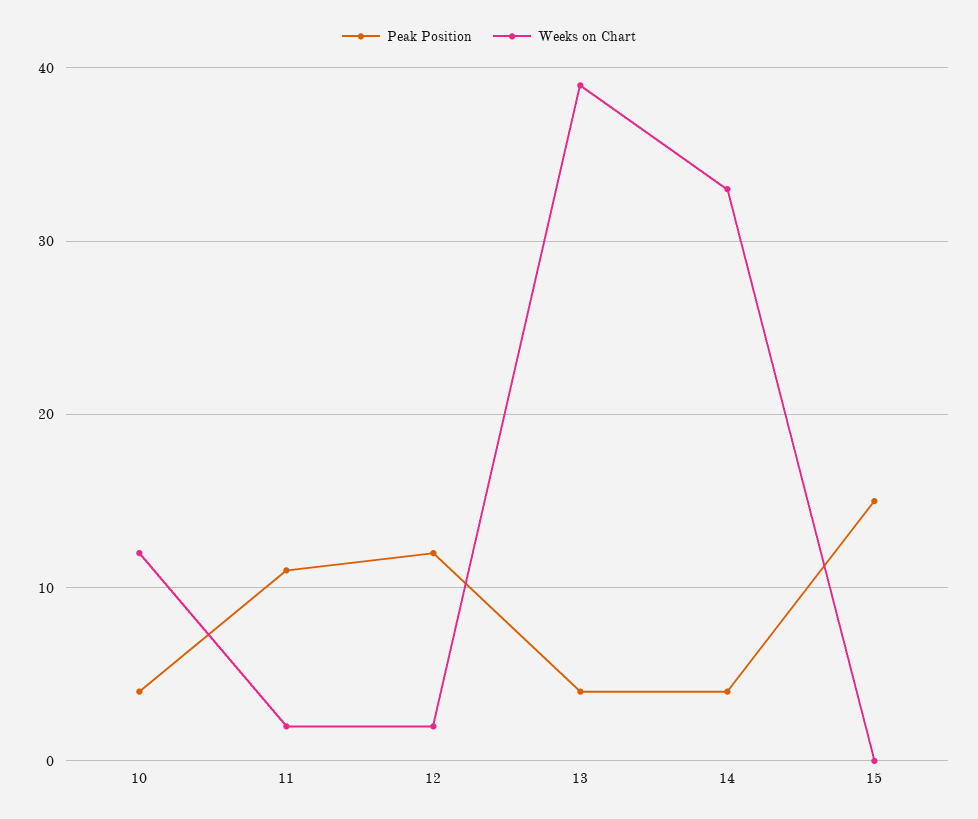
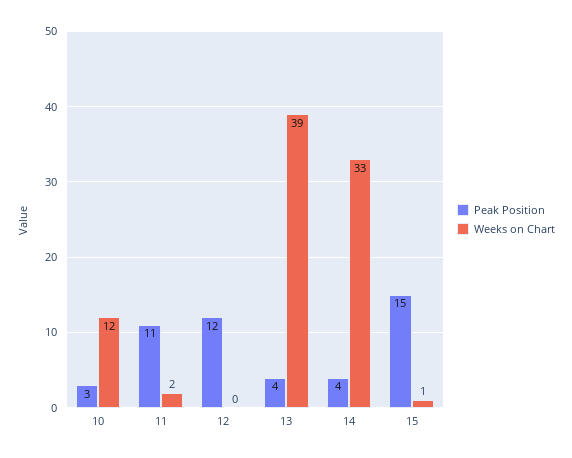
Peak Position, 10: 4 -> 3
Weeks on Chart, 12: 2 -> 0
Weeks on Chart, 15: 0 -> 1

